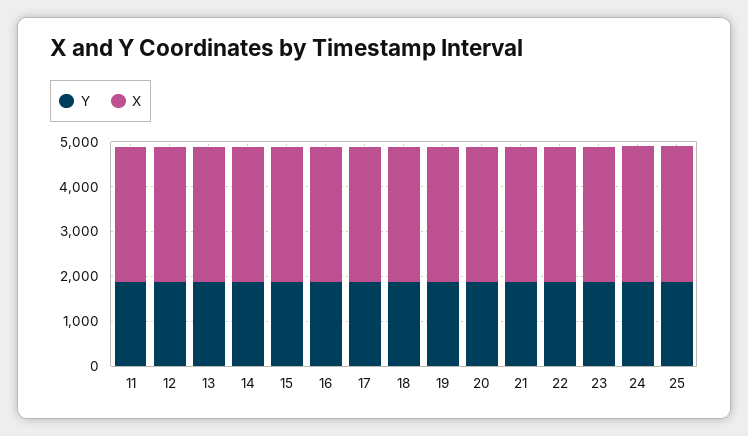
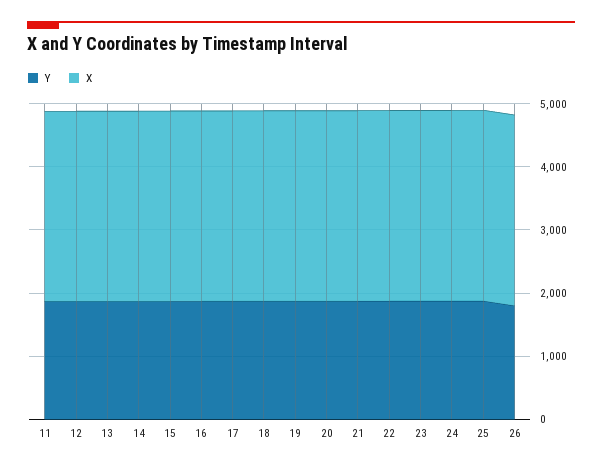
Y, 26: none -> 1800
X, 26: none -> 3000

